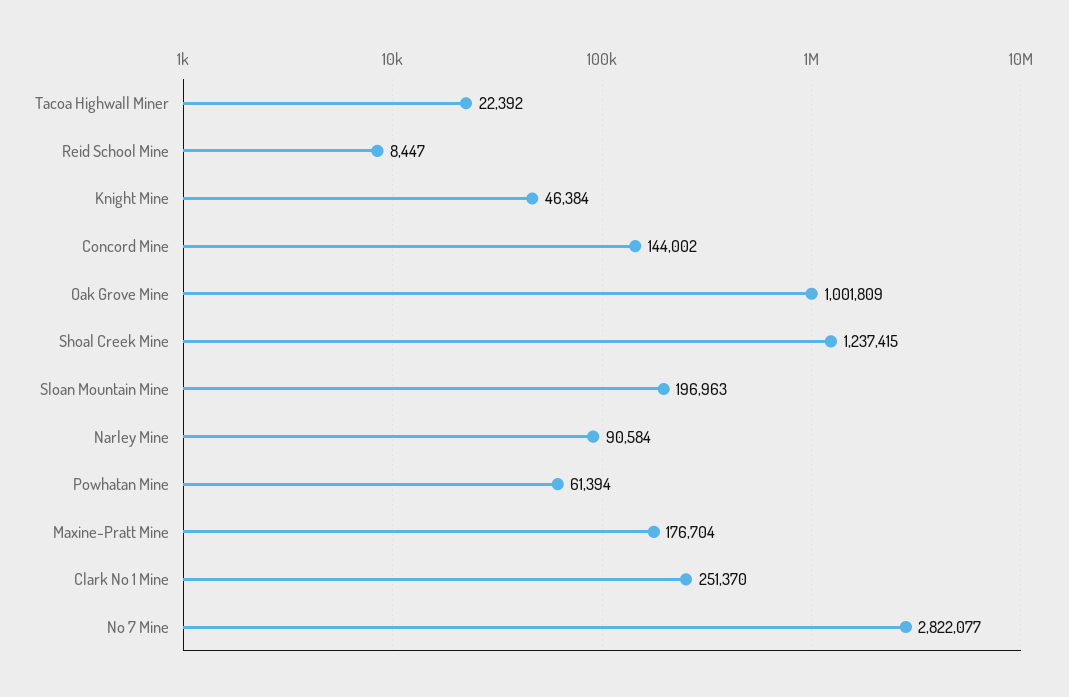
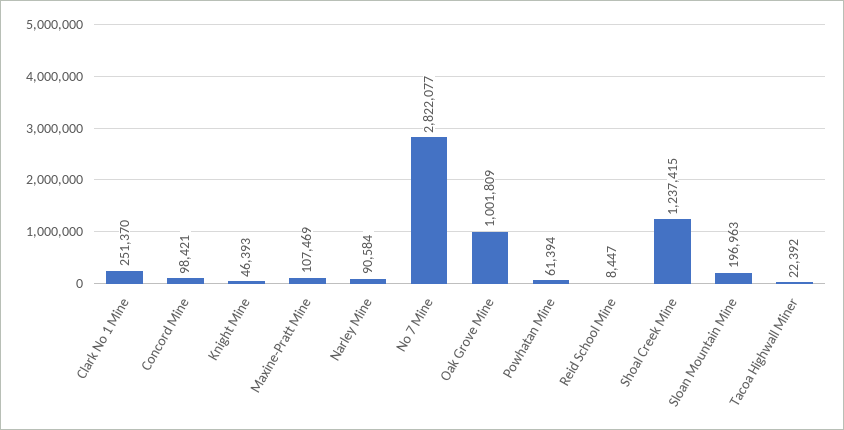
Knight Mine: 46384 -> 46393
Concord Mine: 144002 -> 98421
Maxine-Pratt Mine: 176704 -> 107469

